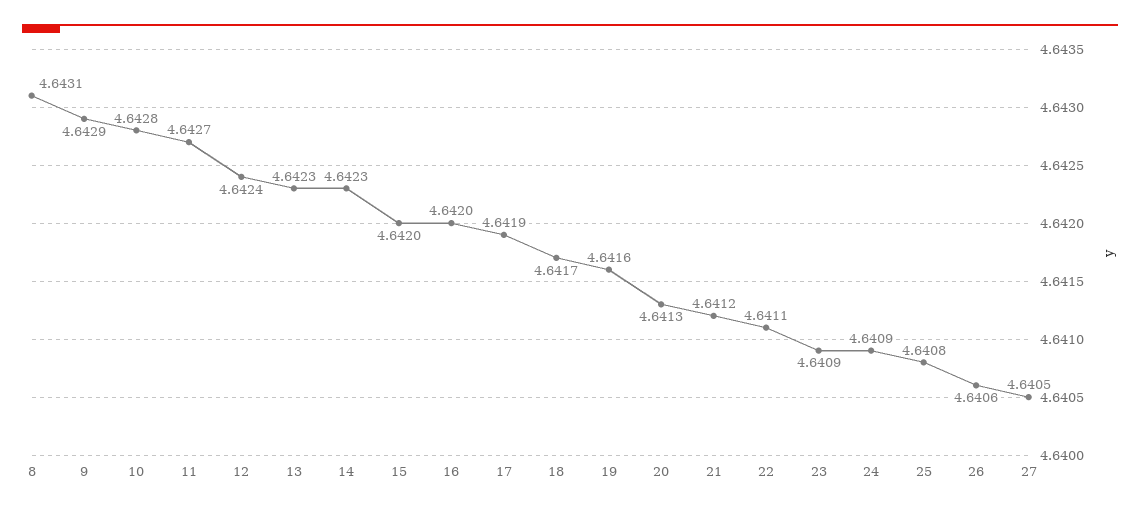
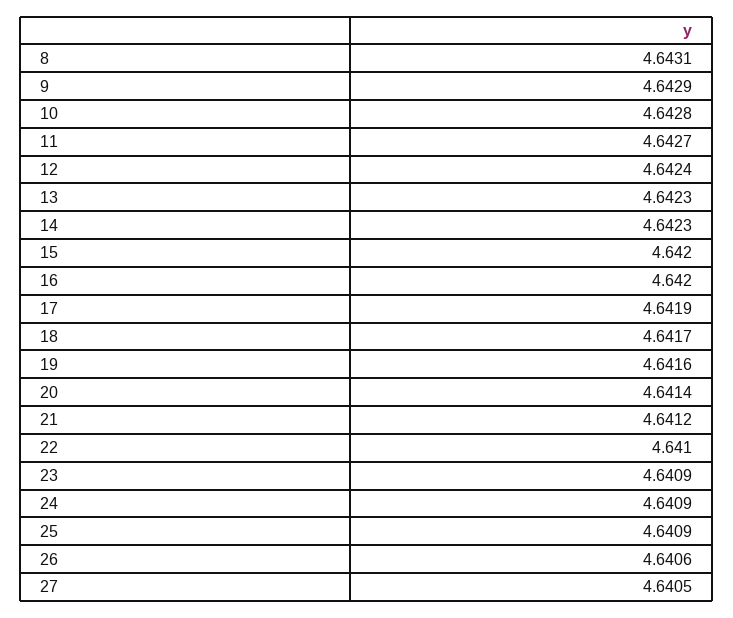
20: 4.6413 -> 4.6414
22: 4.6411 -> 4.641
25: 4.6408 -> 4.6409

